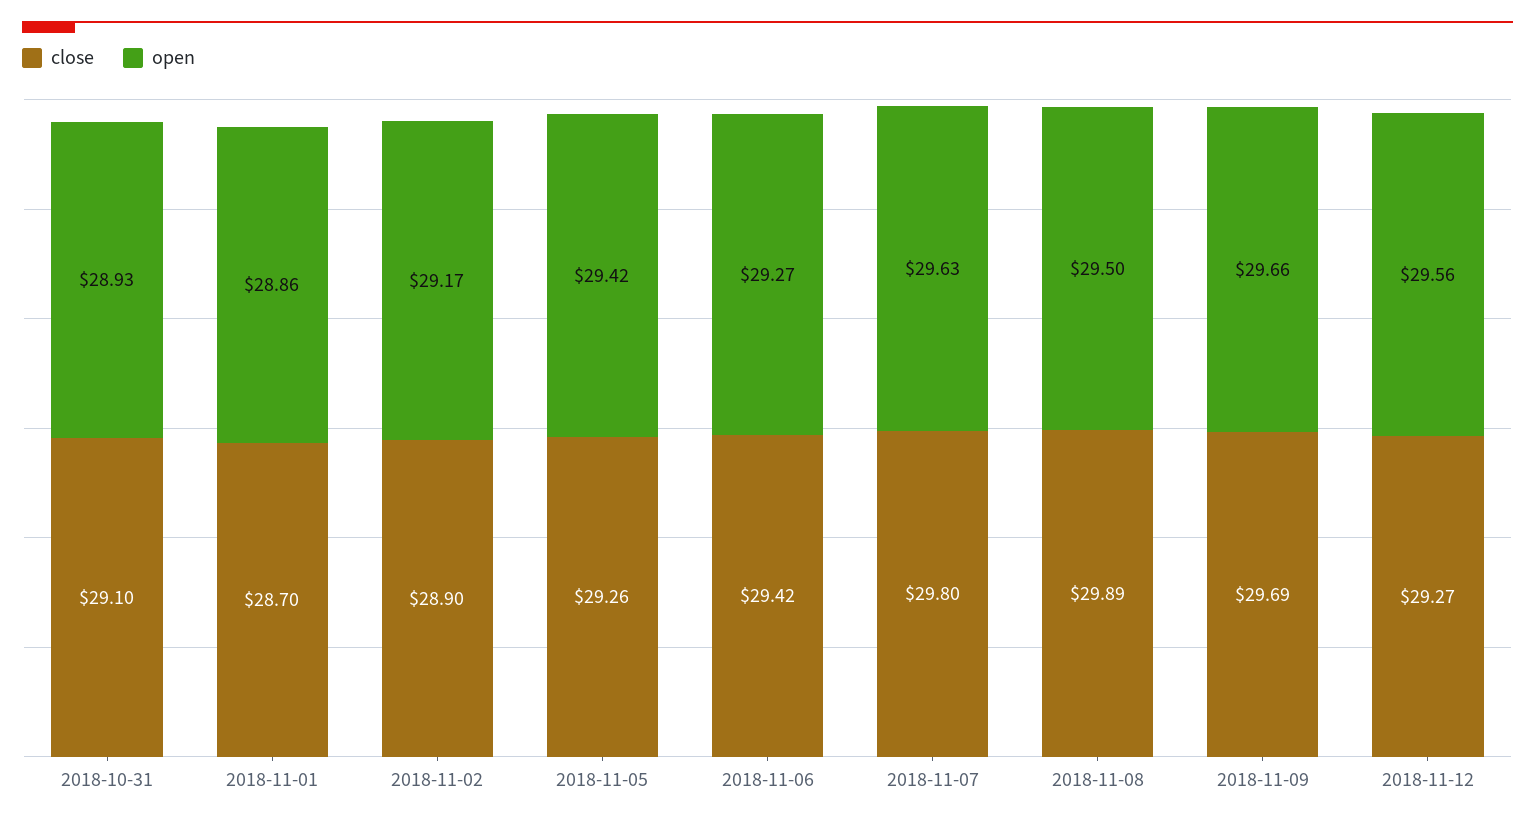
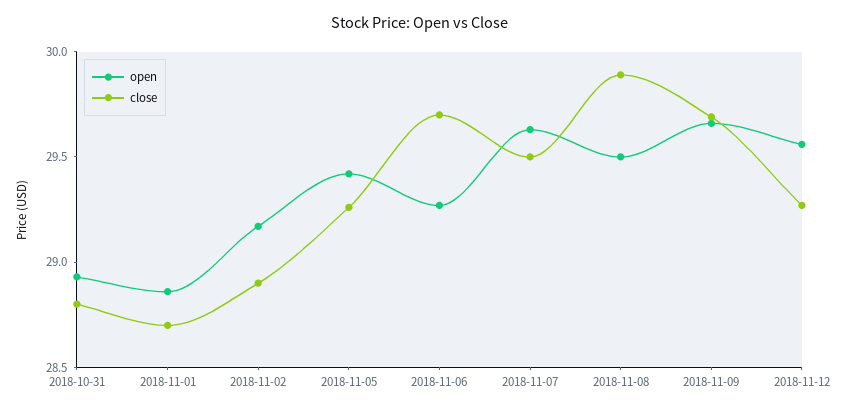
close, 2018-10-31: 29.1 -> 28.8
close, 2018-11-06: 29.42 -> 29.7
close, 2018-11-07: 29.8 -> 29.5

